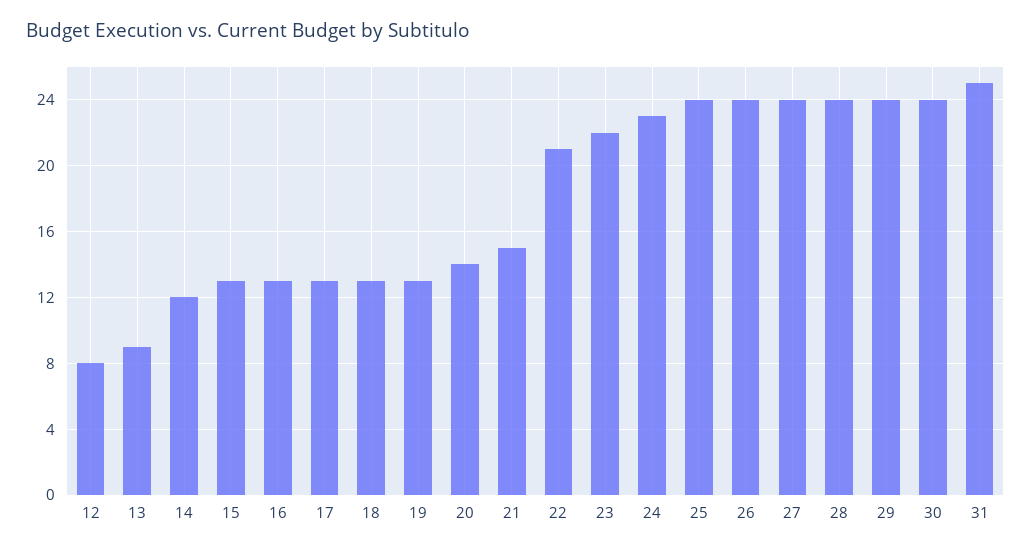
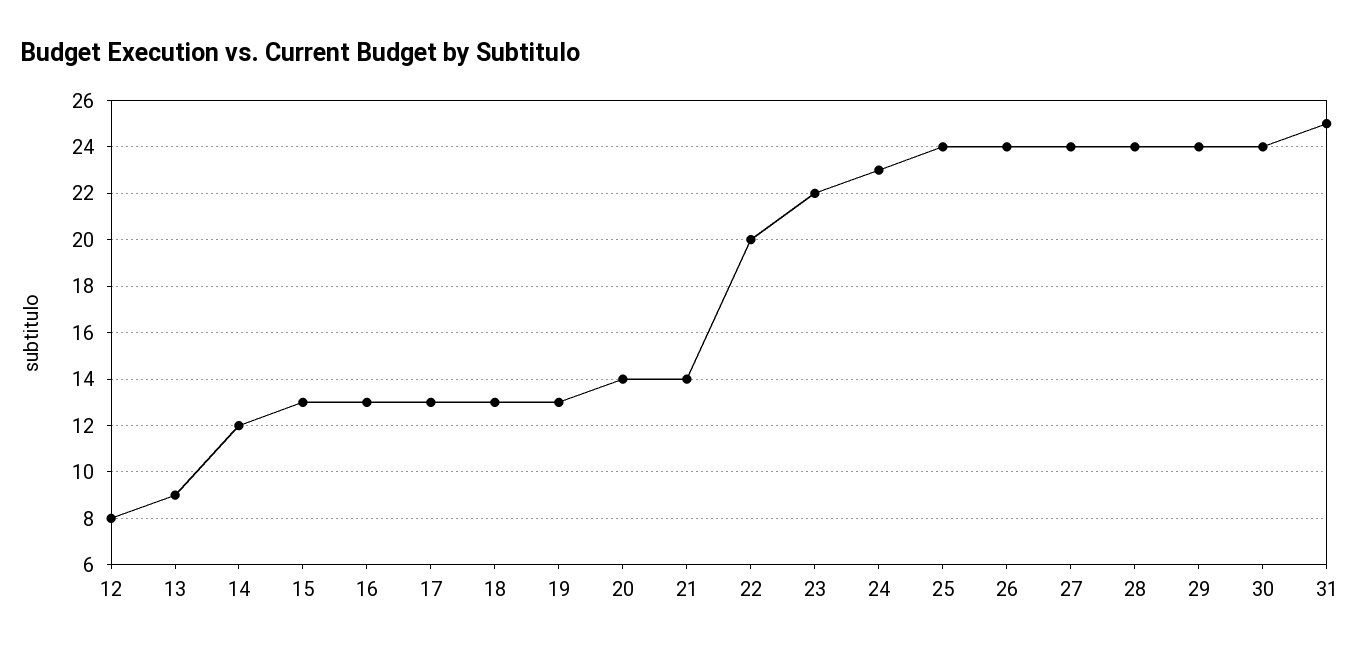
21: 15 -> 14
22: 21 -> 20

